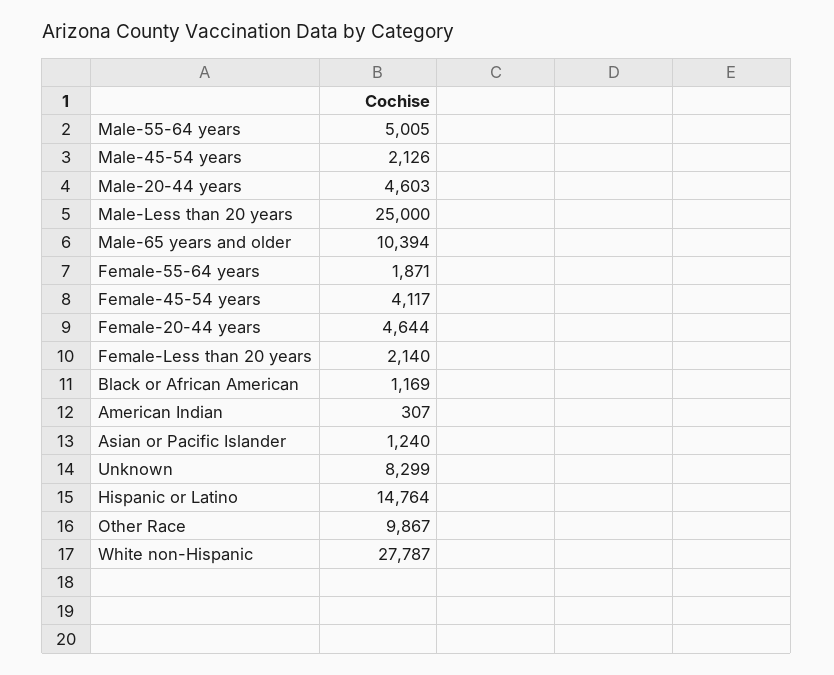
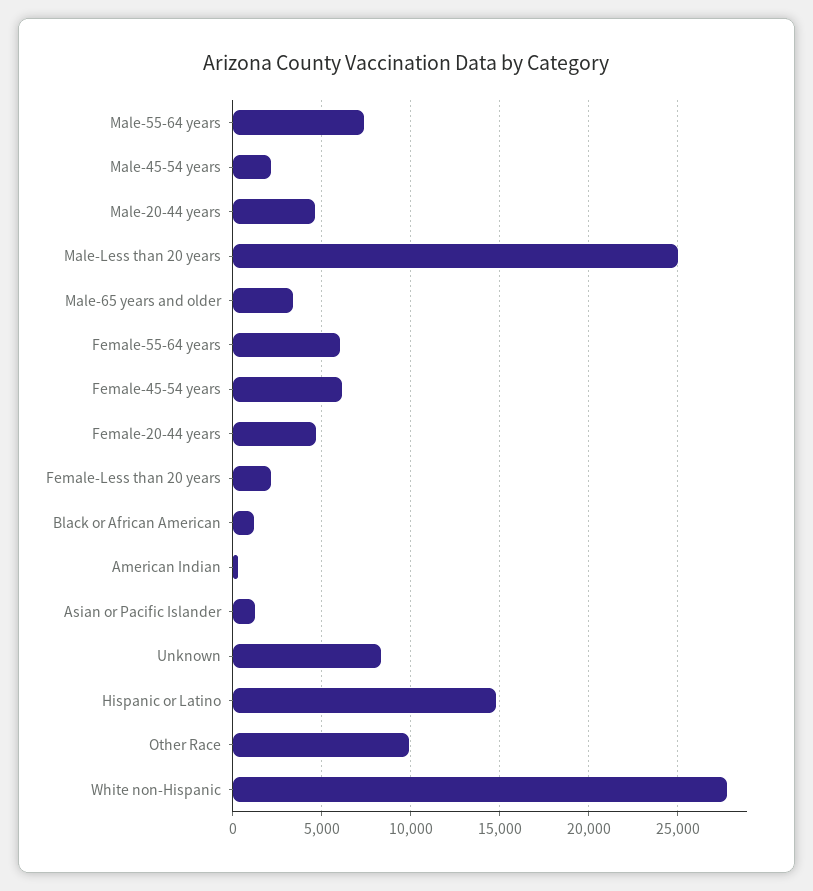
Male-55-64 years: 5005 -> 7500
Male-65 years and older: 10394 -> 3500
Female-55-64 years: 1871 -> 6000
Female-45-54 years: 4117 -> 6000

